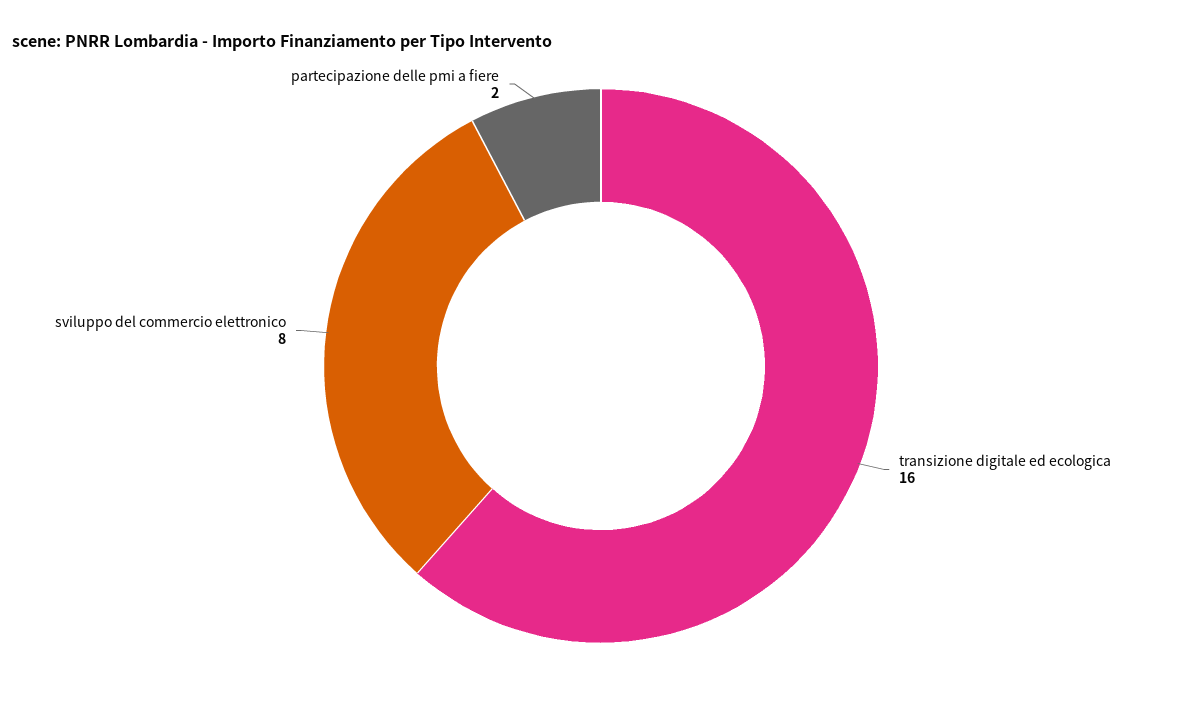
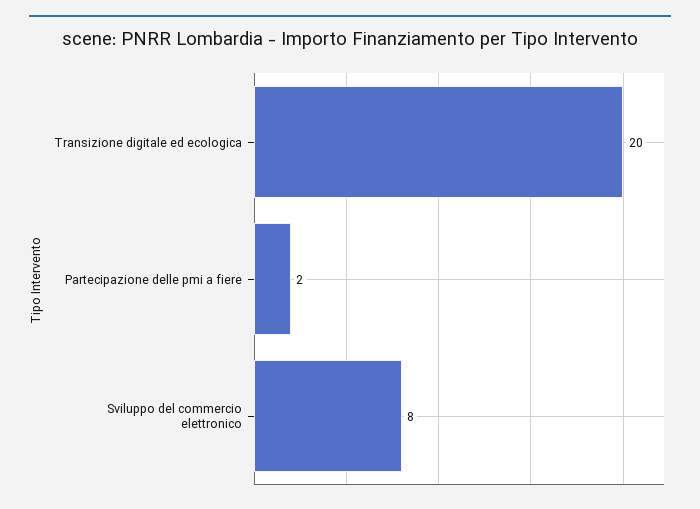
transizione digitale ed ecologica: 16 -> 20

